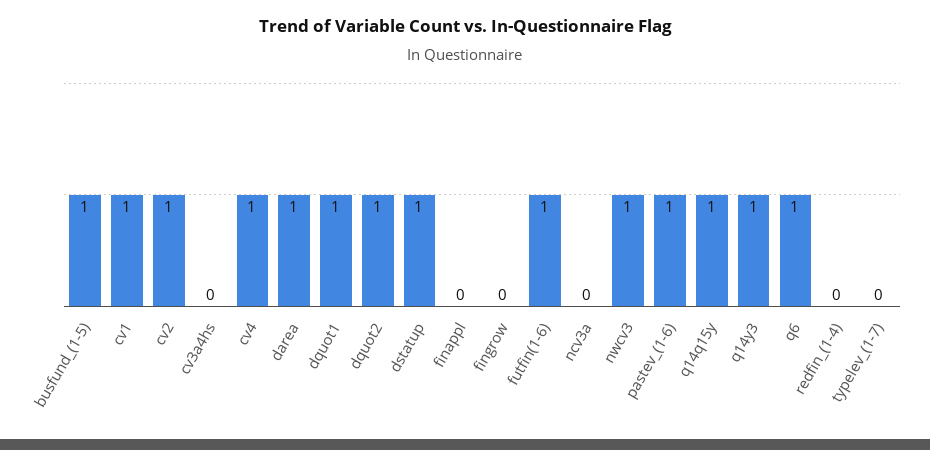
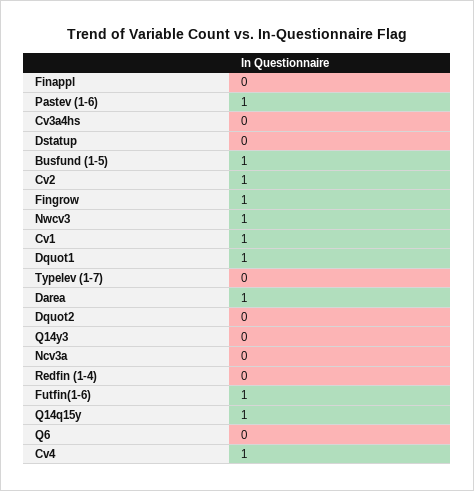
dquot2: 1 -> 0
dstatup: 1 -> 0
fingrow: 0 -> 1
q14y3: 1 -> 0
q6: 1 -> 0

